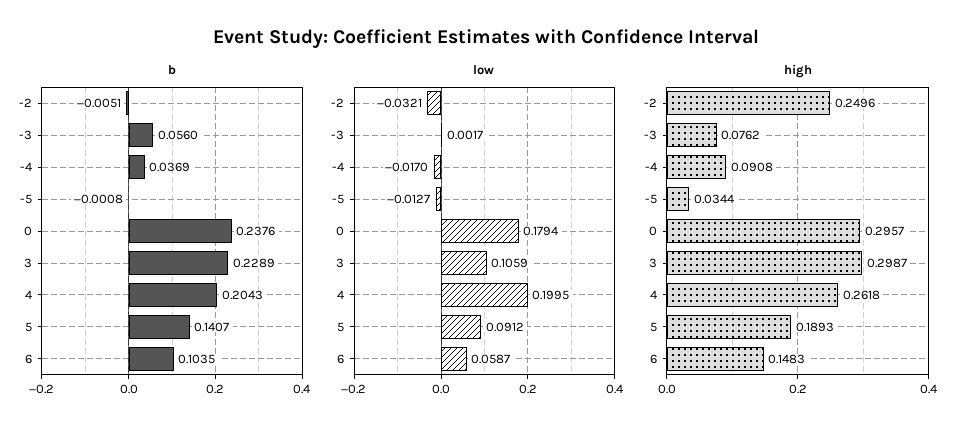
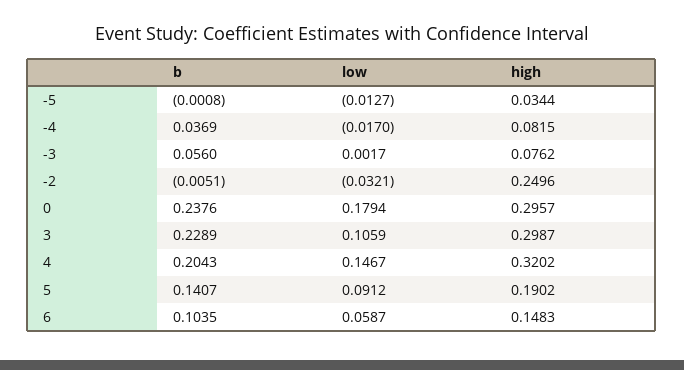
low, 4: 0.1995 -> 0.1467
high, -4: 0.0908 -> 0.0815
high, 4: 0.2618 -> 0.3202
high, 5: 0.1893 -> 0.1902

